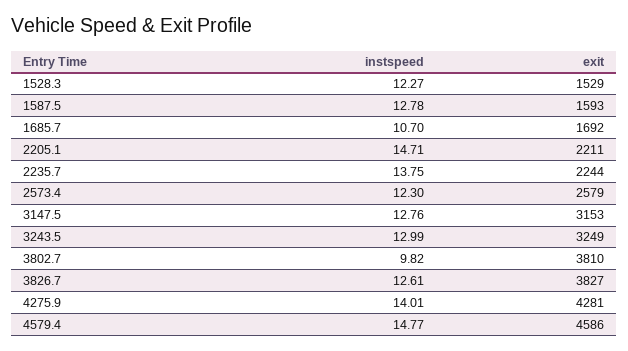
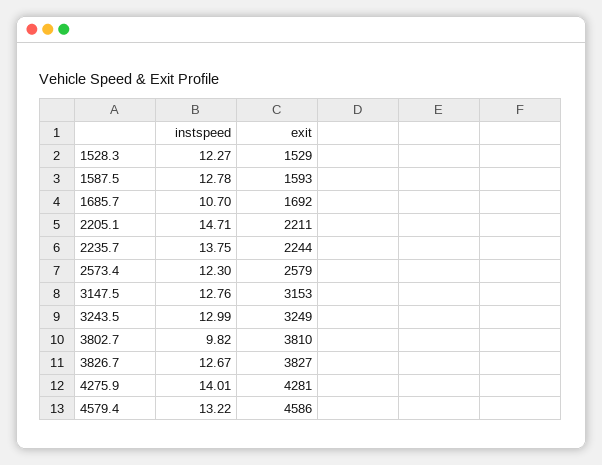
instspeed, 3826.7: 12.61 -> 12.67
instspeed, 4579.4: 14.77 -> 13.22

